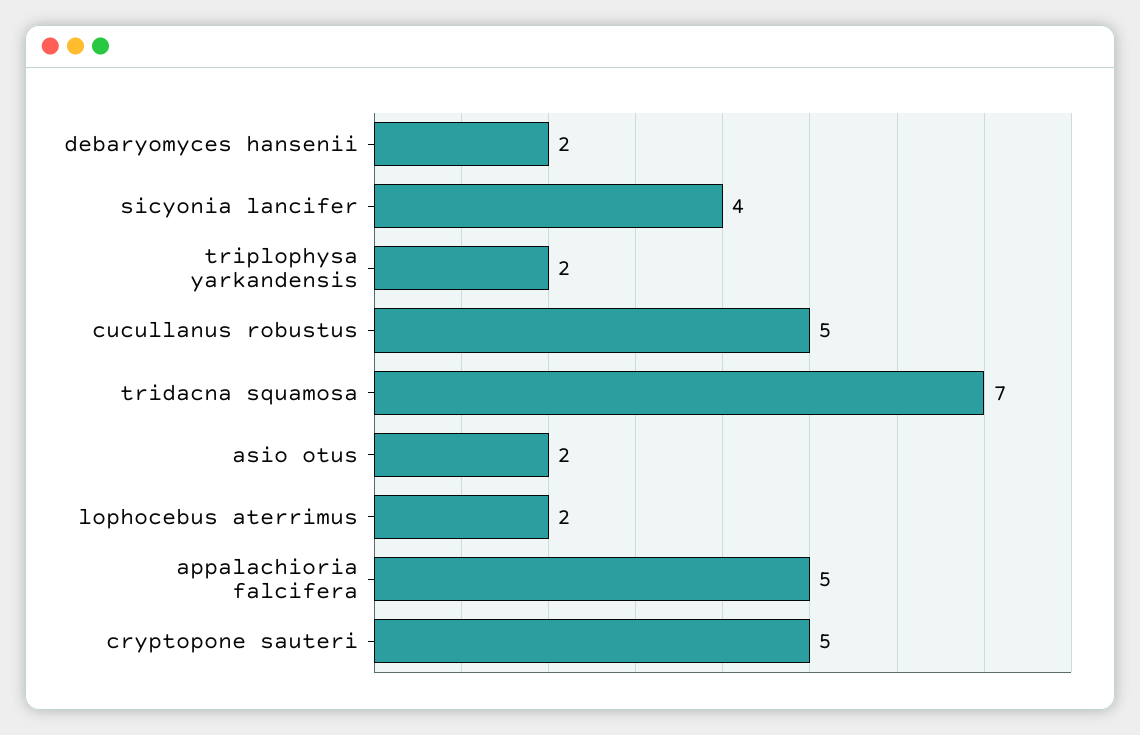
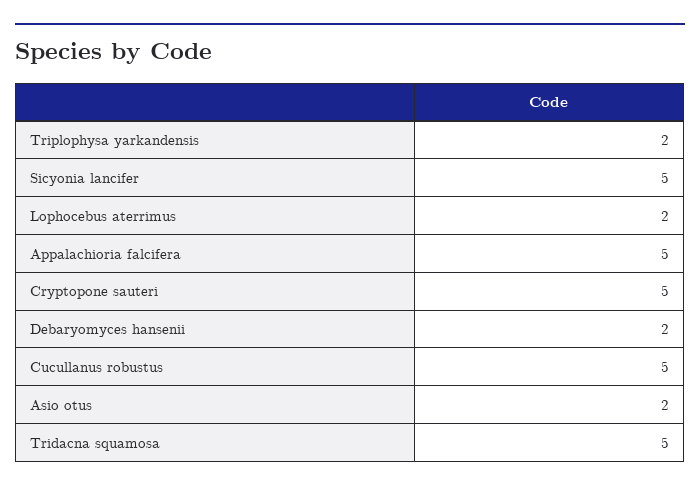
sicyonia lancifer: 4 -> 5
tridacna squamosa: 7 -> 5

